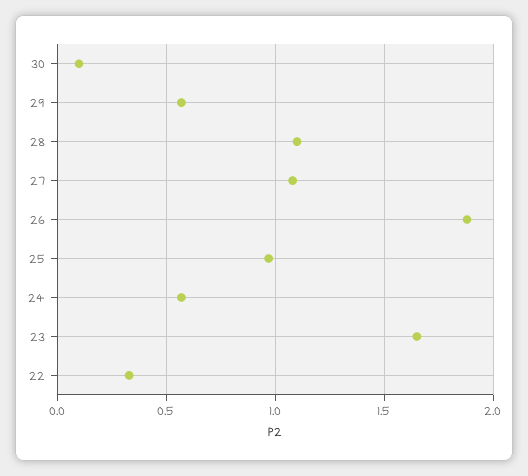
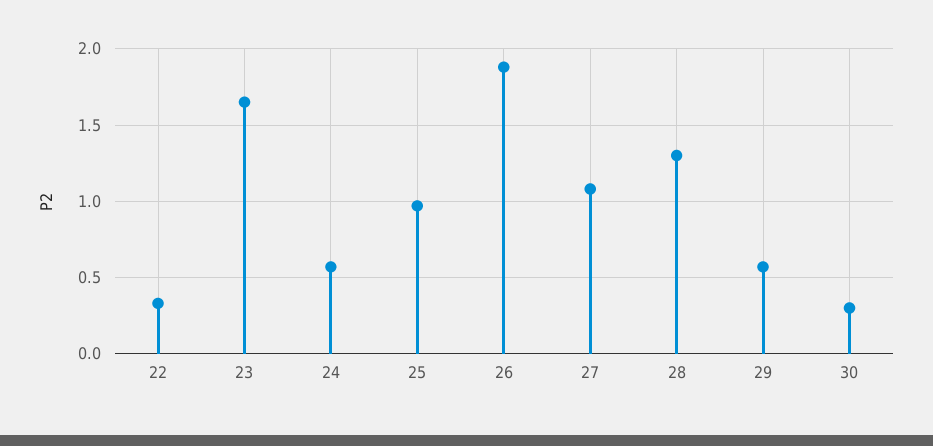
30: 0.1 -> 0.3
28: 1.1 -> 1.3

